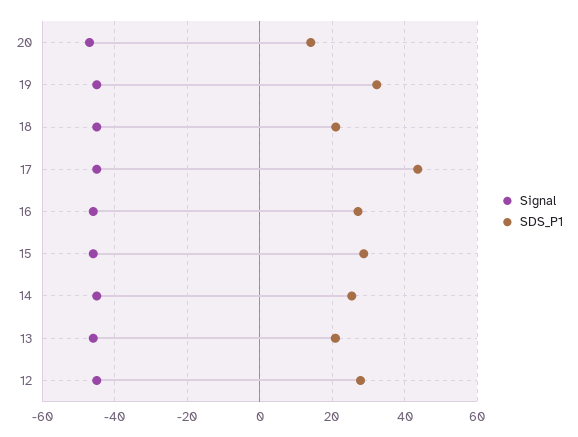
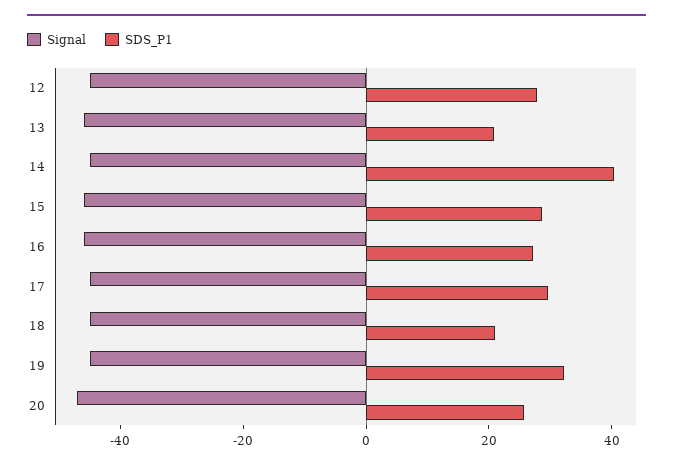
SDS_P1, 20: 14 -> 25
SDS_P1, 17: 44 -> 30
SDS_P1, 14: 26 -> 40

